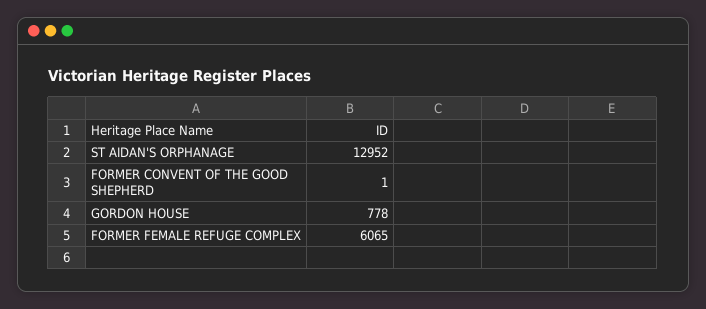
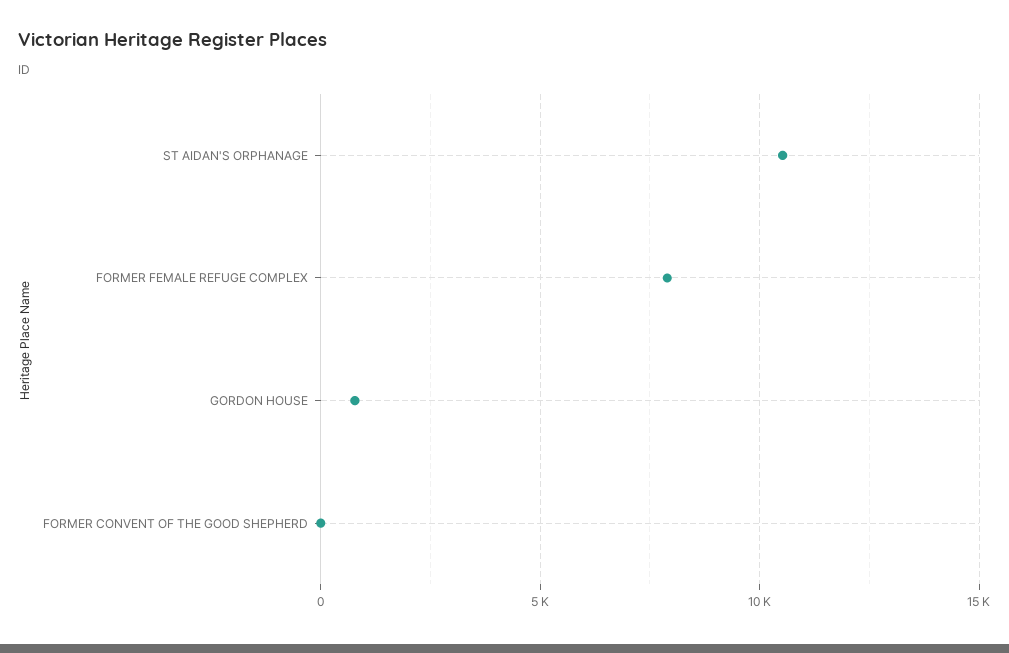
ST AIDAN'S ORPHANAGE: 12952 -> 10500
FORMER FEMALE REFUGE COMPLEX: 6065 -> 8000

